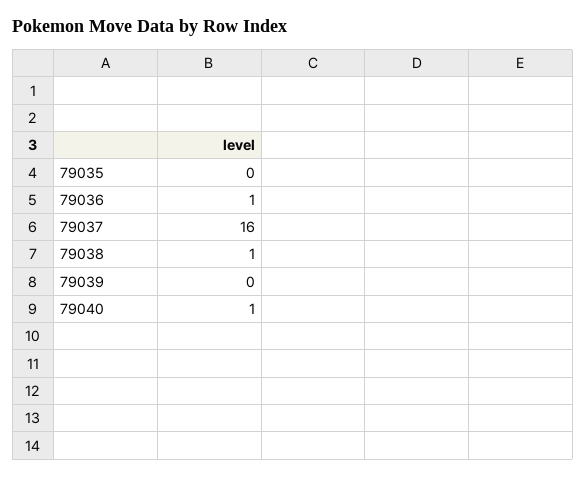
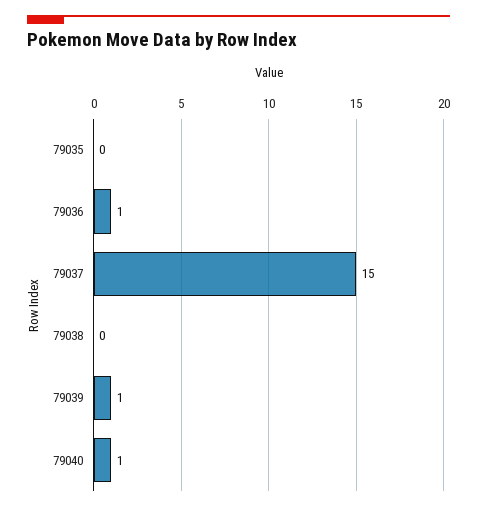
79037: 16 -> 15
79038: 1 -> 0
79039: 0 -> 1

